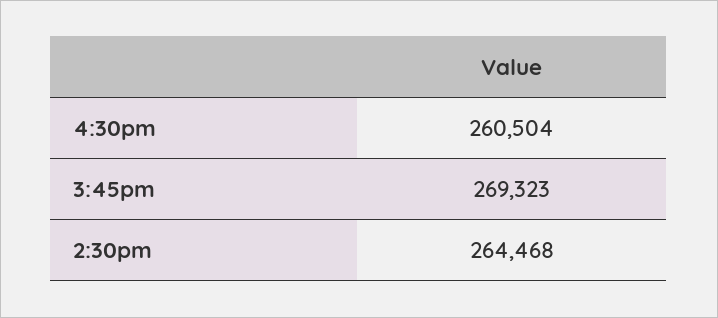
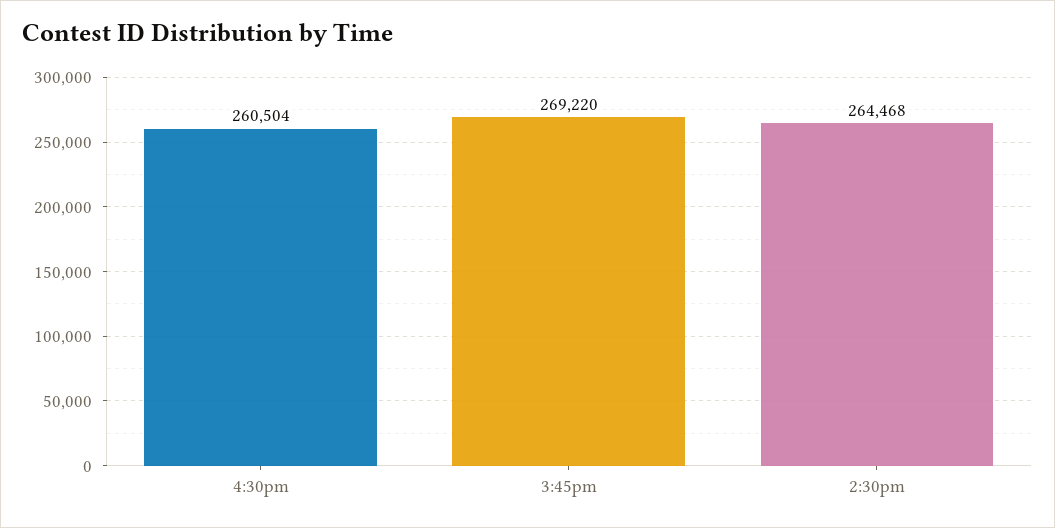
3:45pm: 269323 -> 269220

